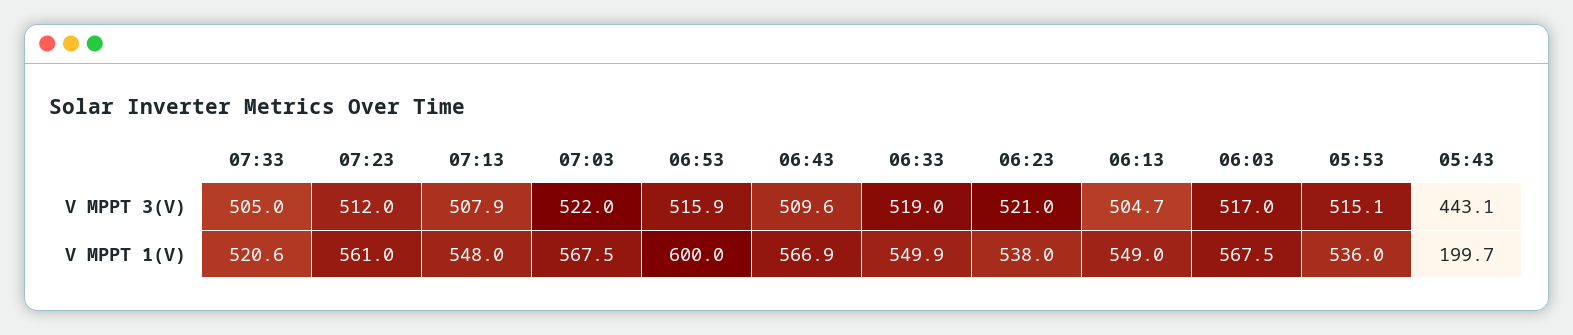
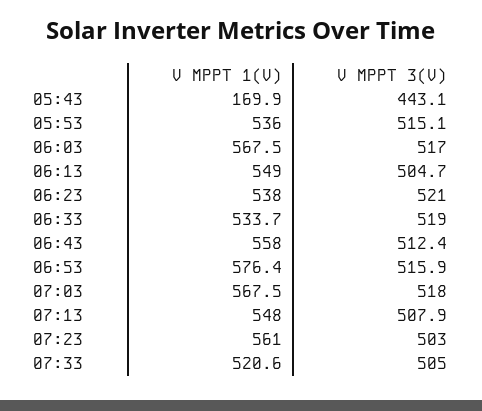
07:23, V MPPT 3(V): 512 -> 503
07:03, V MPPT 3(V): 522 -> 518
06:43, V MPPT 3(V): 509.6 -> 512.4
06:53, V MPPT 1(V): 600 -> 576.4
06:43, V MPPT 1(V): 566.9 -> 558
06:33, V MPPT 1(V): 549.9 -> 533.7
05:43, V MPPT 1(V): 199.7 -> 169.9

